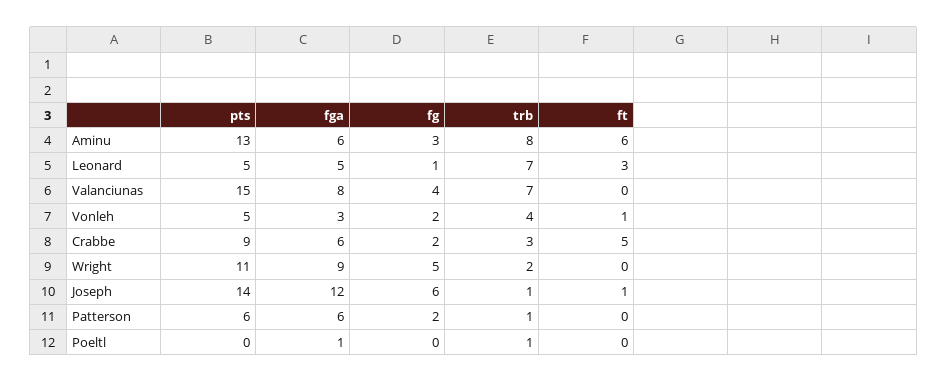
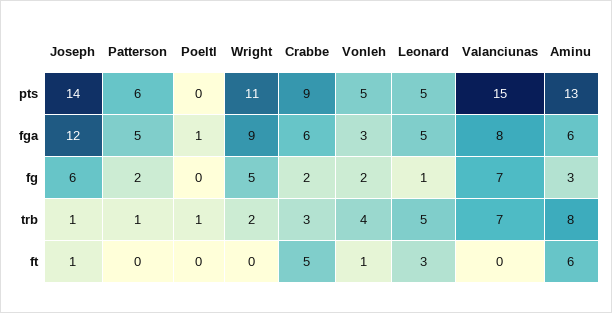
trb, Leonard: 7 -> 5
fg, Valanciunas: 4 -> 7
fga, Patterson: 6 -> 5

